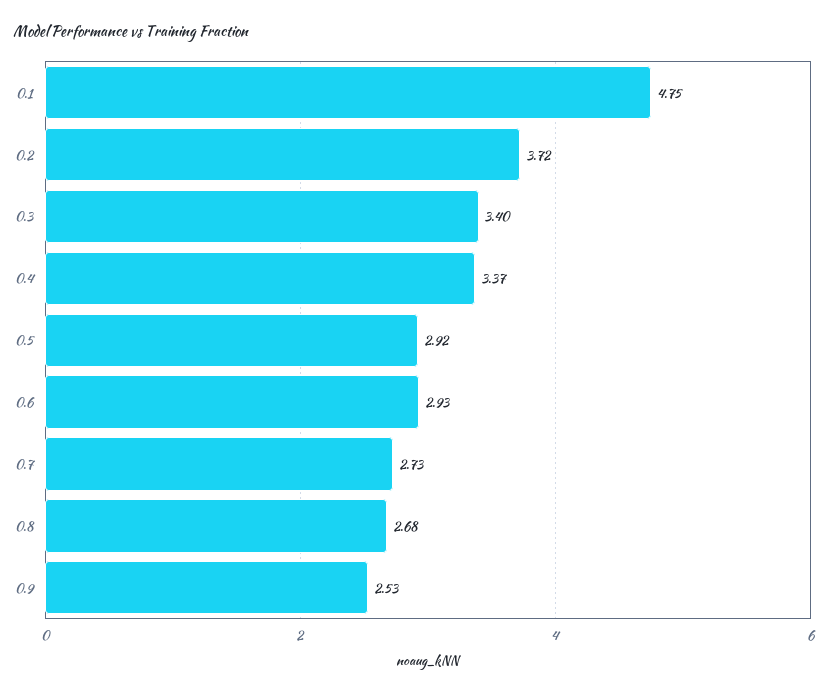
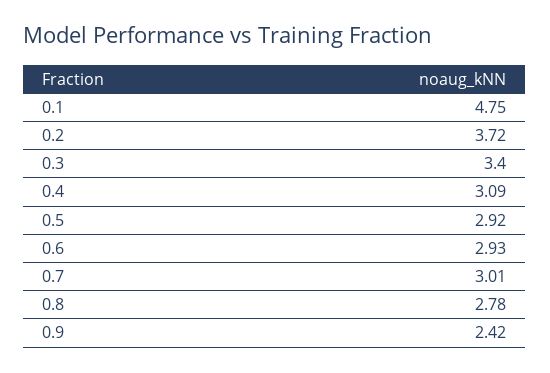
0.4: 3.37 -> 3.09
0.7: 2.73 -> 3.01
0.8: 2.68 -> 2.78
0.9: 2.53 -> 2.42

